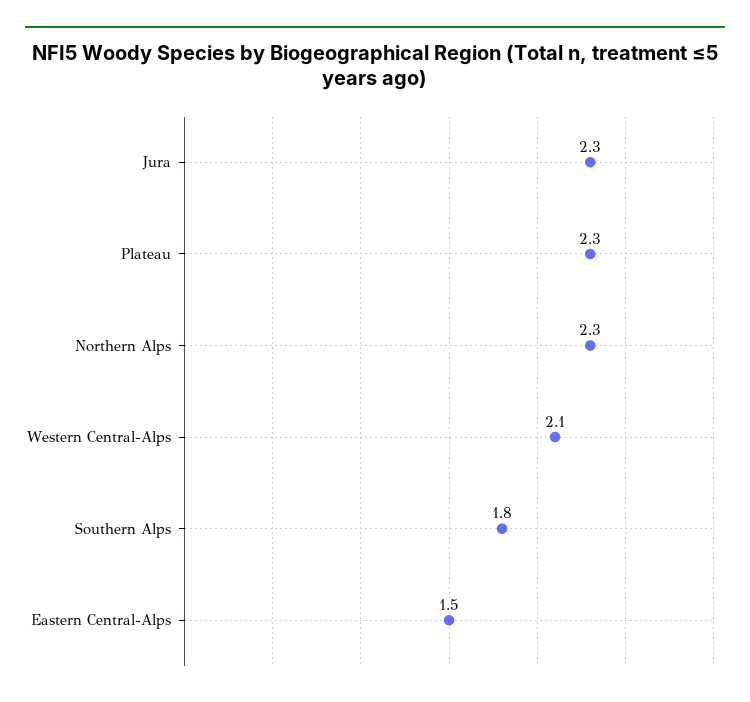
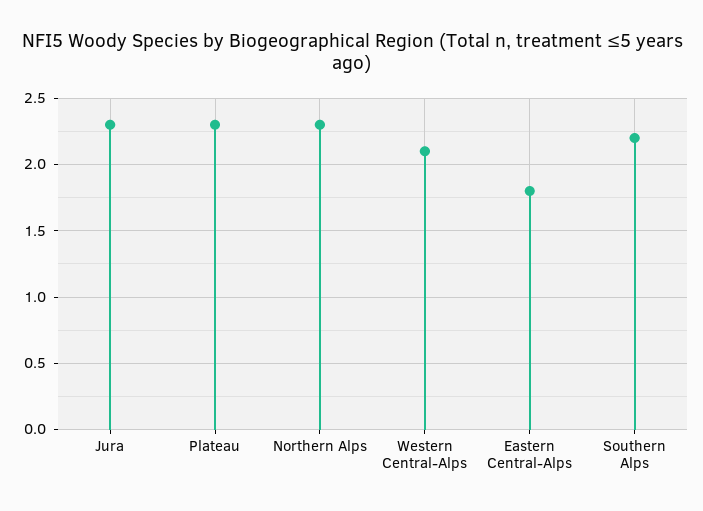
Southern Alps: 1.8 -> 2.2
Eastern Central-Alps: 1.5 -> 1.8

